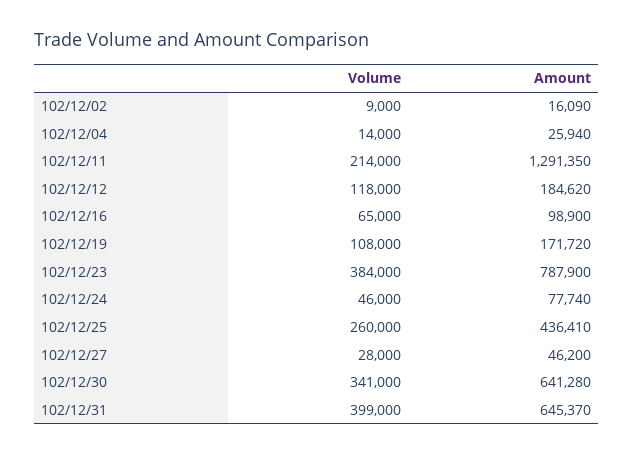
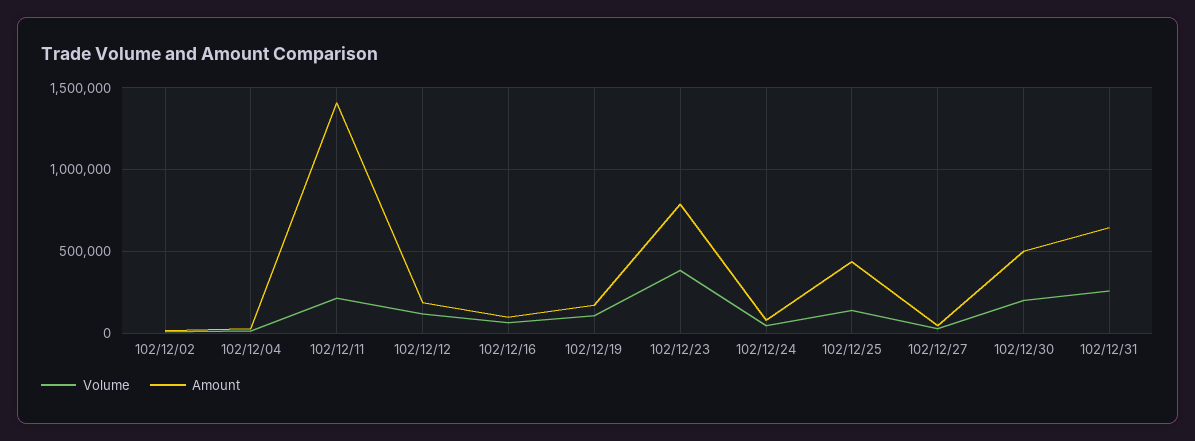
Amount, 102/12/11: 1291350 -> 1400000
Volume, 102/12/25: 260000 -> 150000
Volume, 102/12/30: 341000 -> 200000
Amount, 102/12/30: 641280 -> 500000
Volume, 102/12/31: 399000 -> 250000

